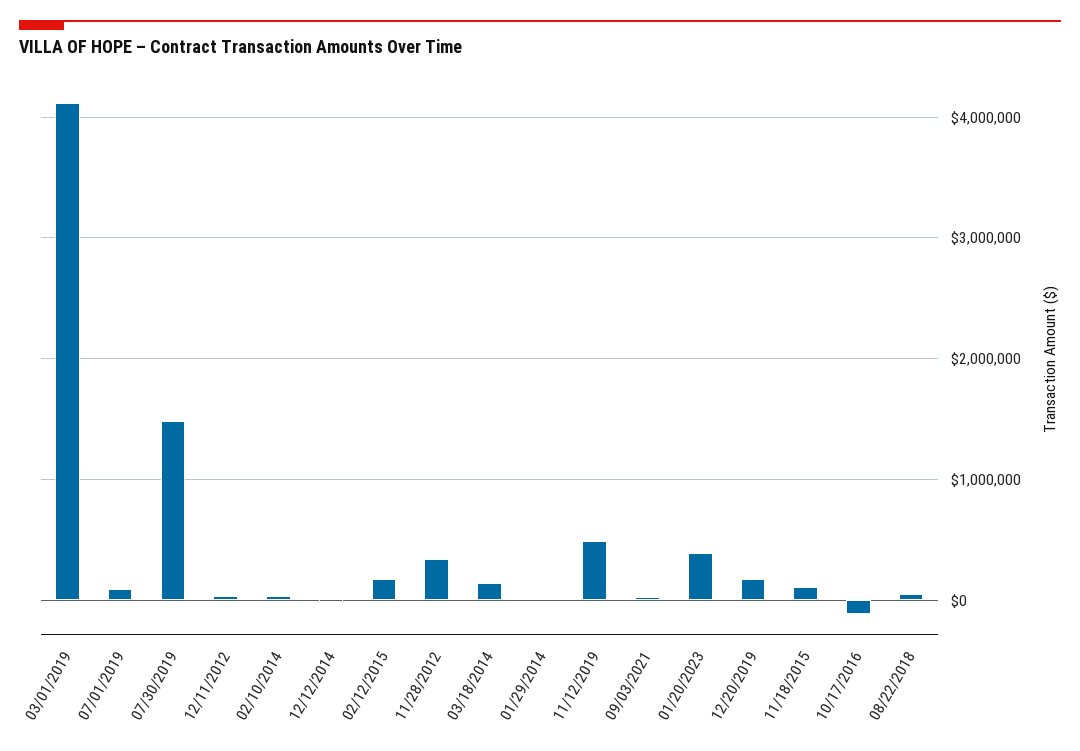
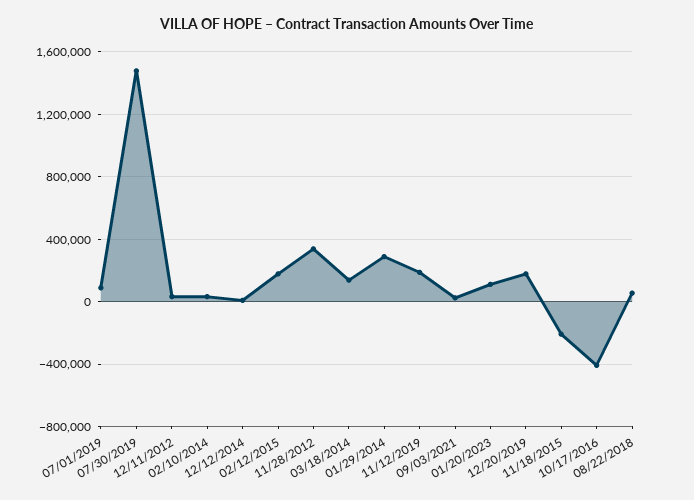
03/01/2019: 4100000 -> none
01/29/2014: 0 -> 300000
11/12/2019: 500000 -> 200000
01/20/2023: 400000 -> 100000
11/18/2015: 100000 -> -200000
10/17/2016: -100000 -> -400000

